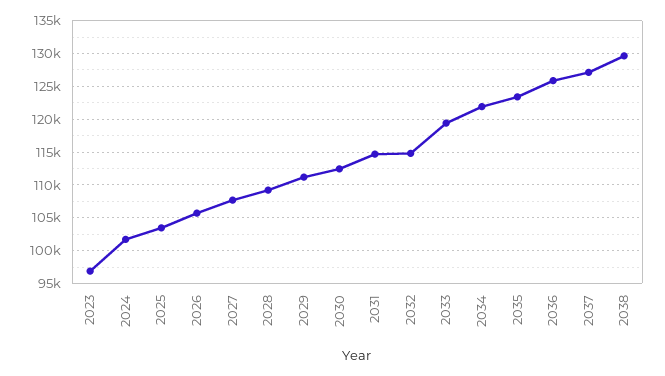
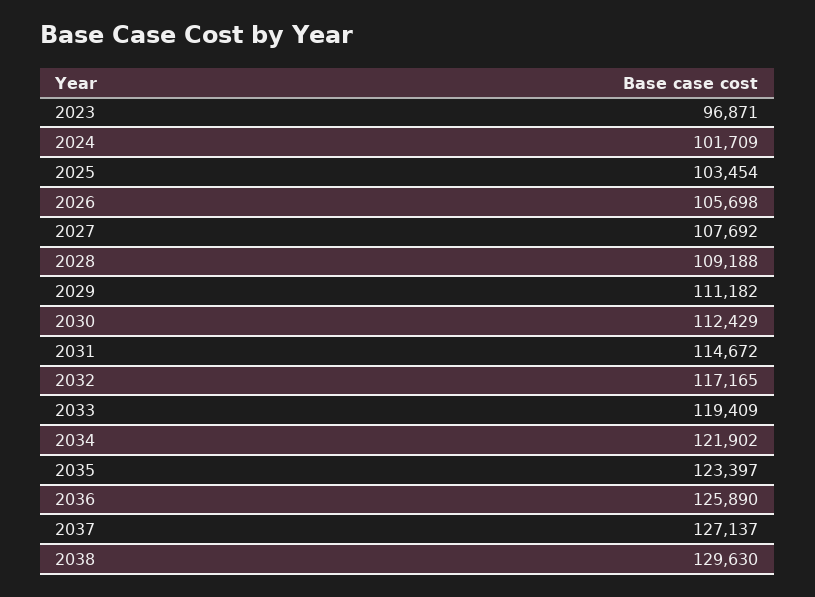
2032: 115000 -> 117165

